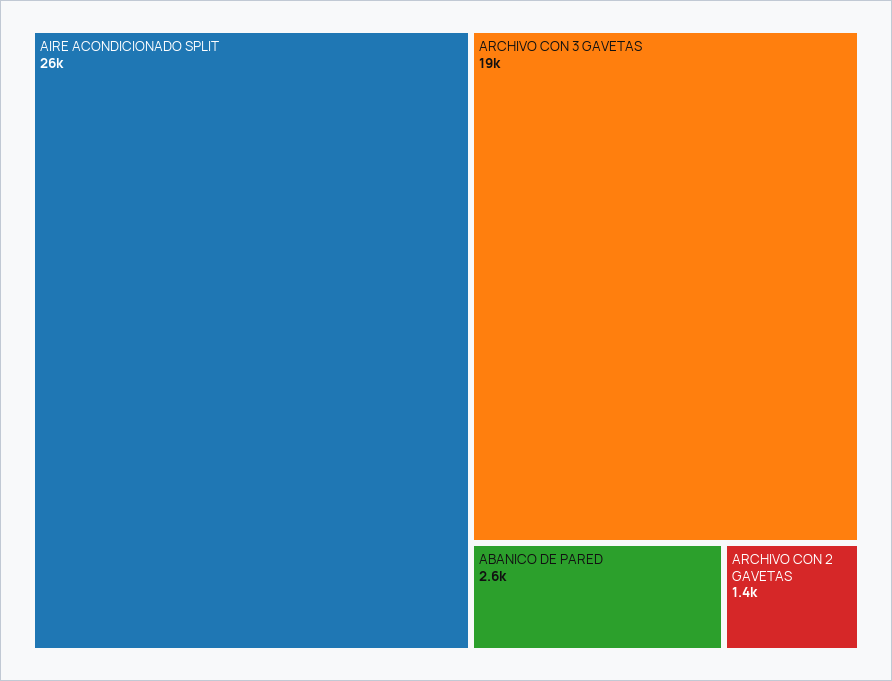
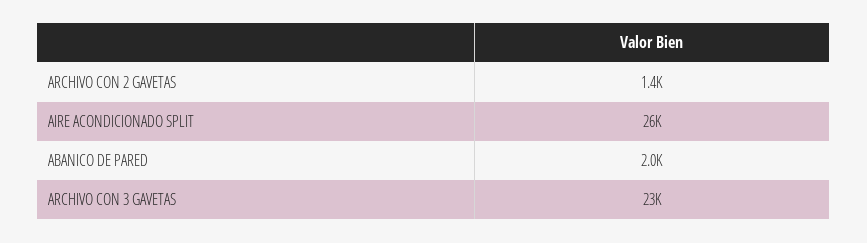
ARCHIVO CON 3 GAVETAS: 19000 -> 23000
ABANICO DE PARED: 2600 -> 2000

